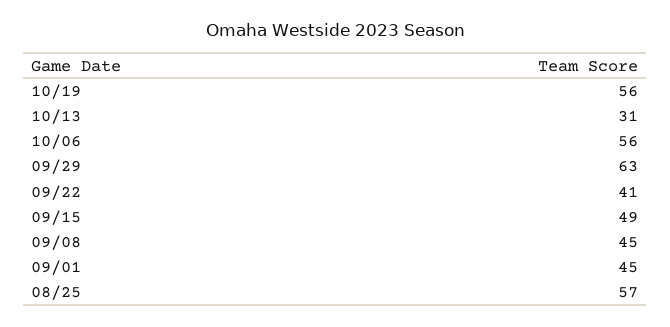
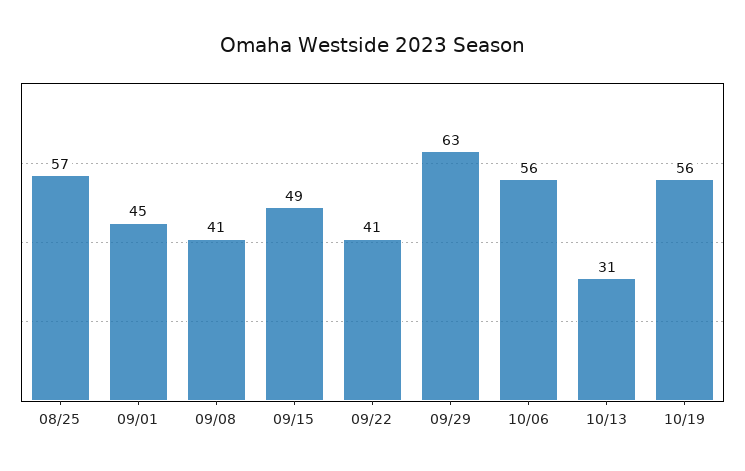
09/08: 45 -> 41

